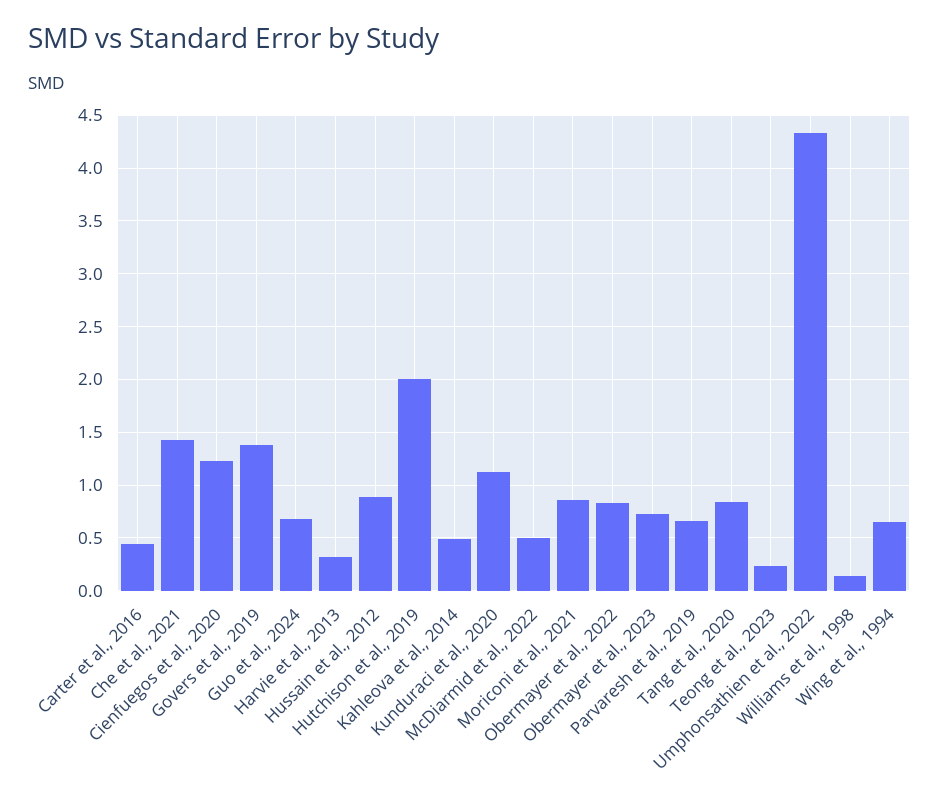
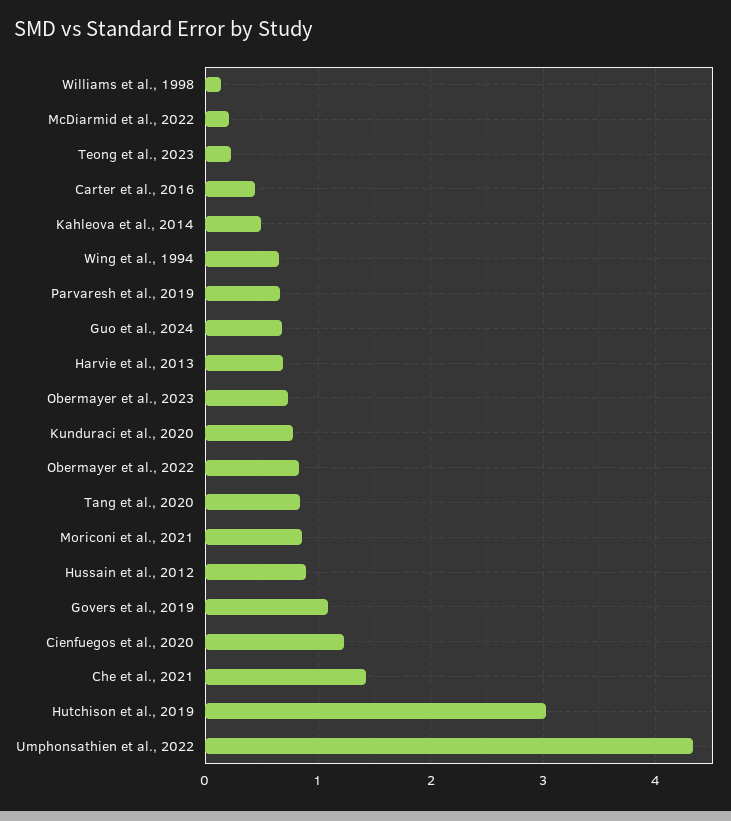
Govers et al., 2019: 1.4 -> 1.1
Harvie et al., 2013: 0.3 -> 0.7
Hutchison et al., 2019: 2 -> 3
Kunduraci et al., 2020: 1.1 -> 0.8
McDiarmid et al., 2022: 0.5 -> 0.2

